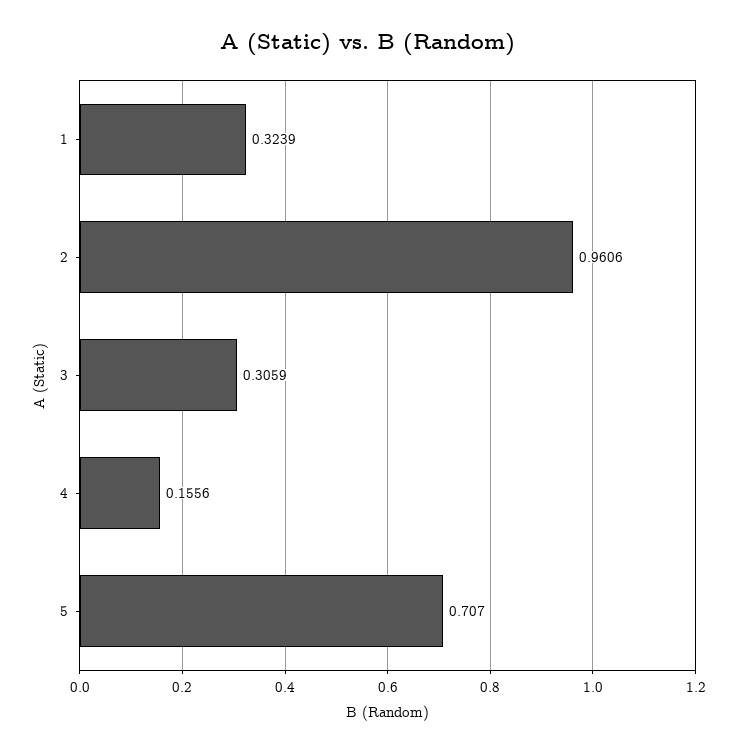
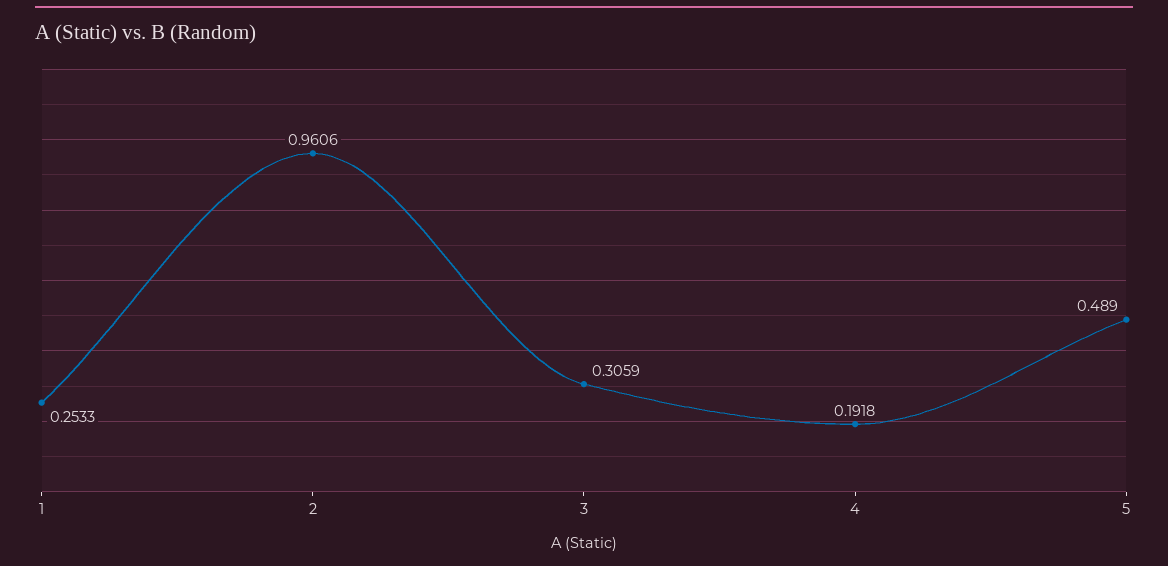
1: 0.3239 -> 0.2533
4: 0.1556 -> 0.1918
5: 0.707 -> 0.489

